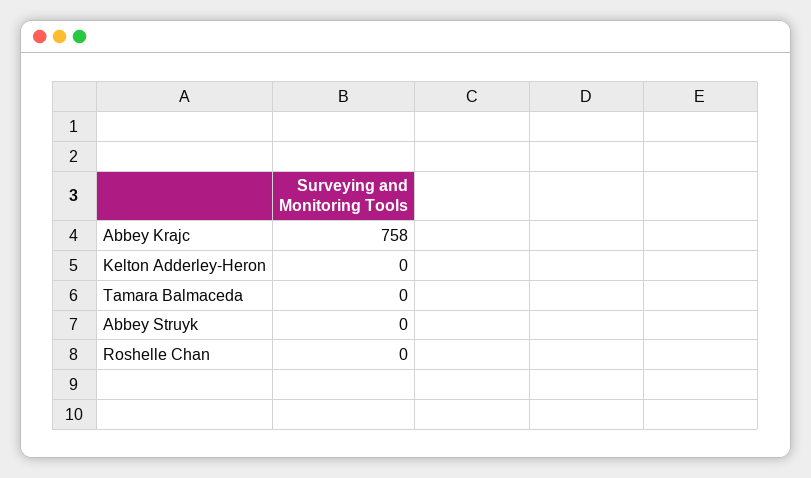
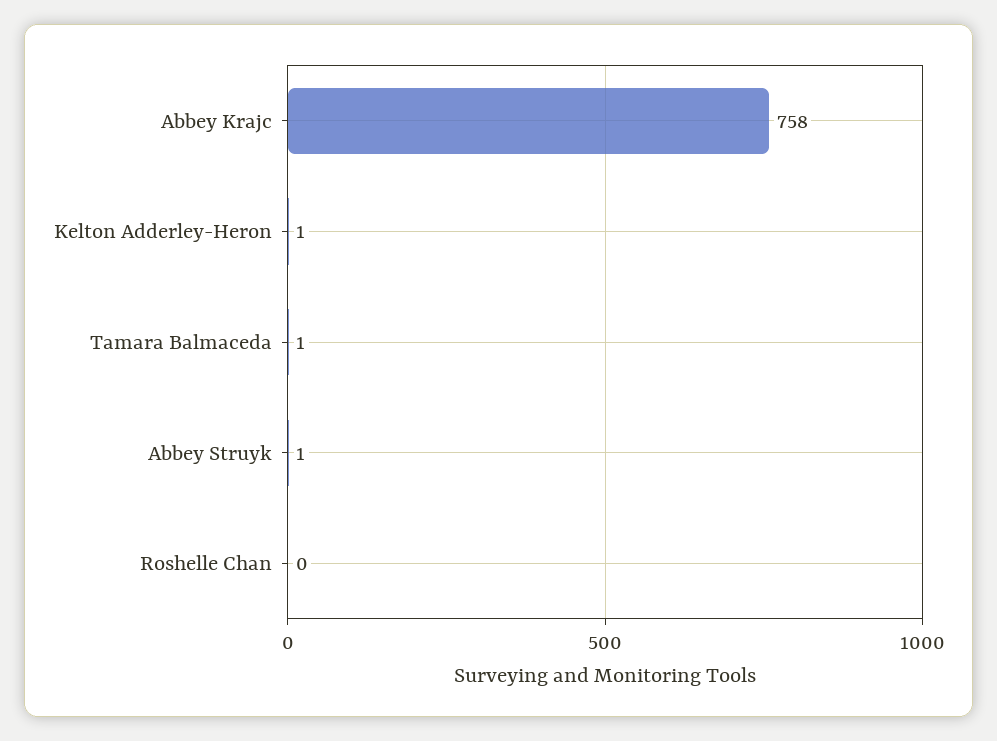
Kelton Adderley-Heron: 0 -> 1
Tamara Balmaceda: 0 -> 1
Abbey Struyk: 0 -> 1

